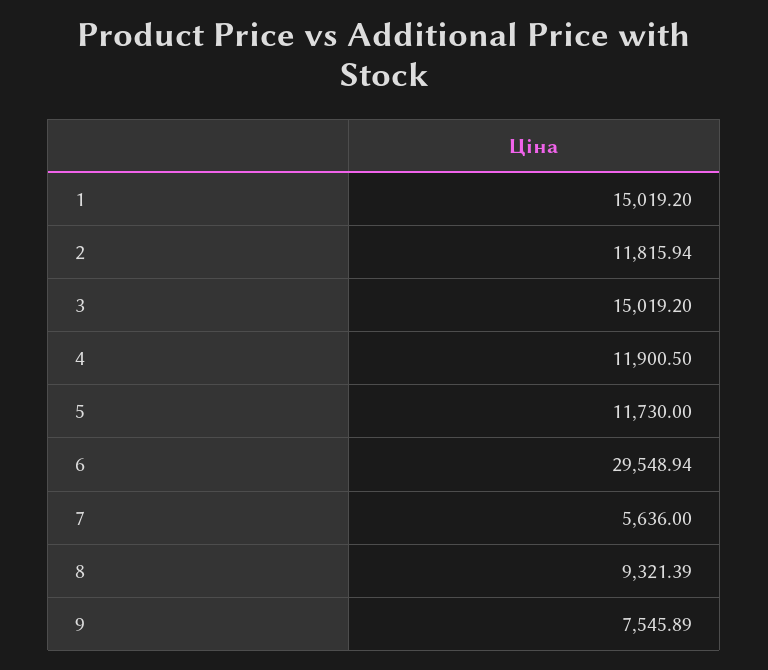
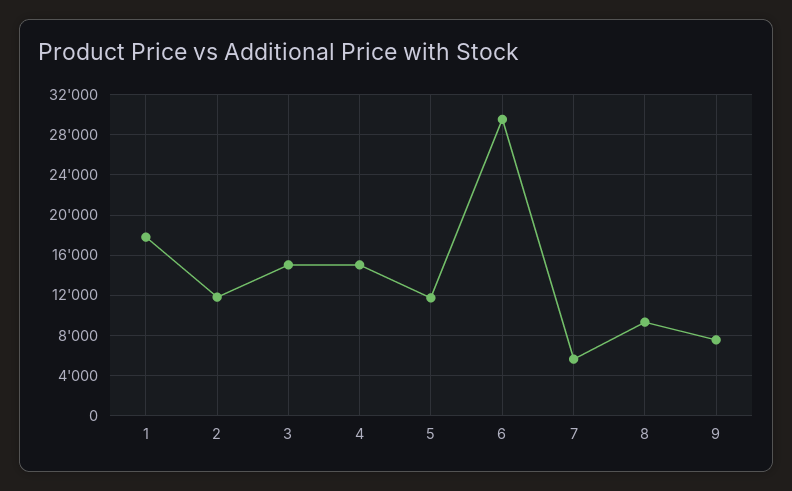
1: 15019.2 -> 18000
4: 11900.5 -> 15000

